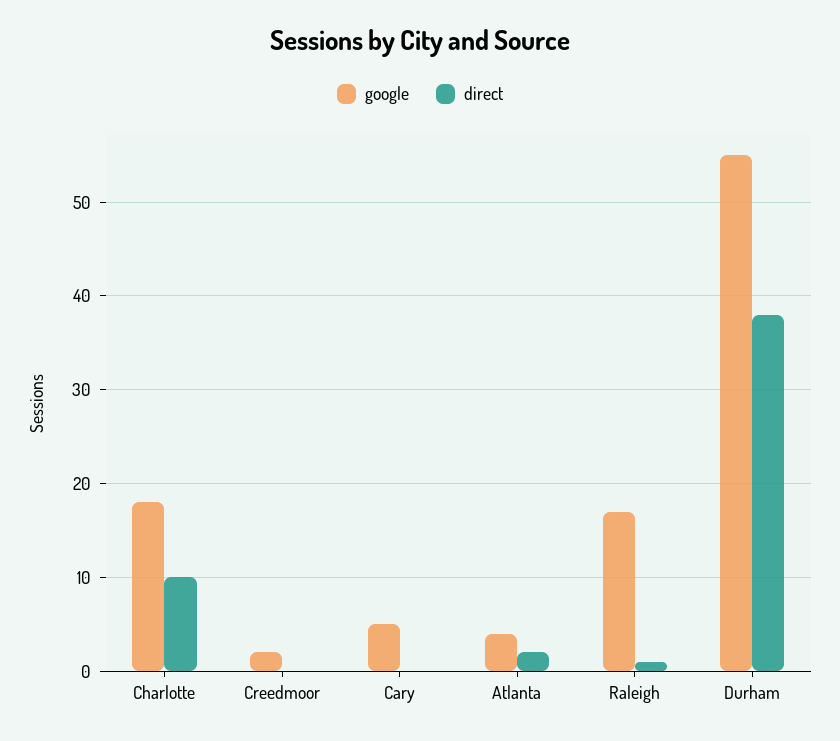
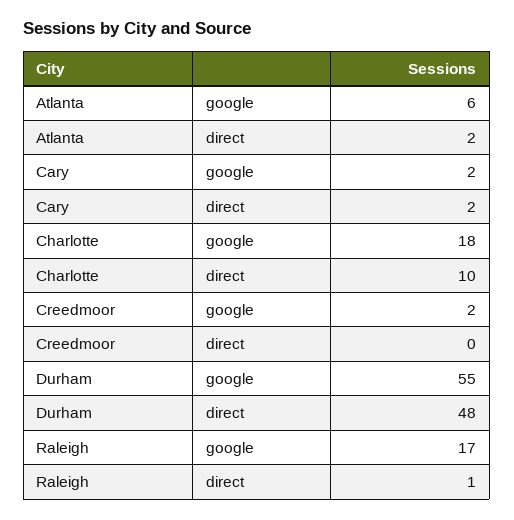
google, Cary: 5 -> 2
direct, Cary: 0 -> 2
google, Atlanta: 4 -> 6
direct, Durham: 38 -> 48

